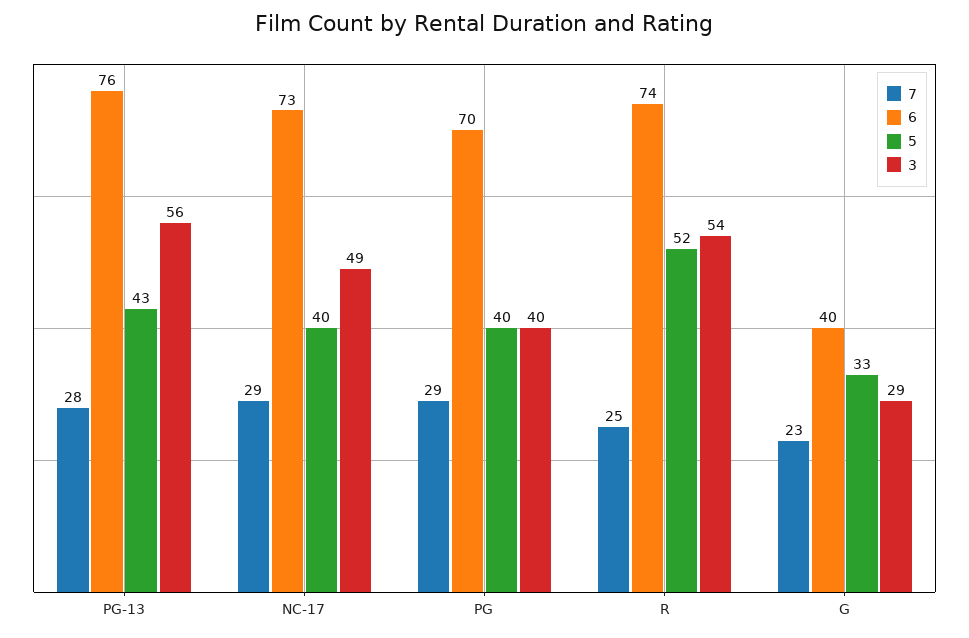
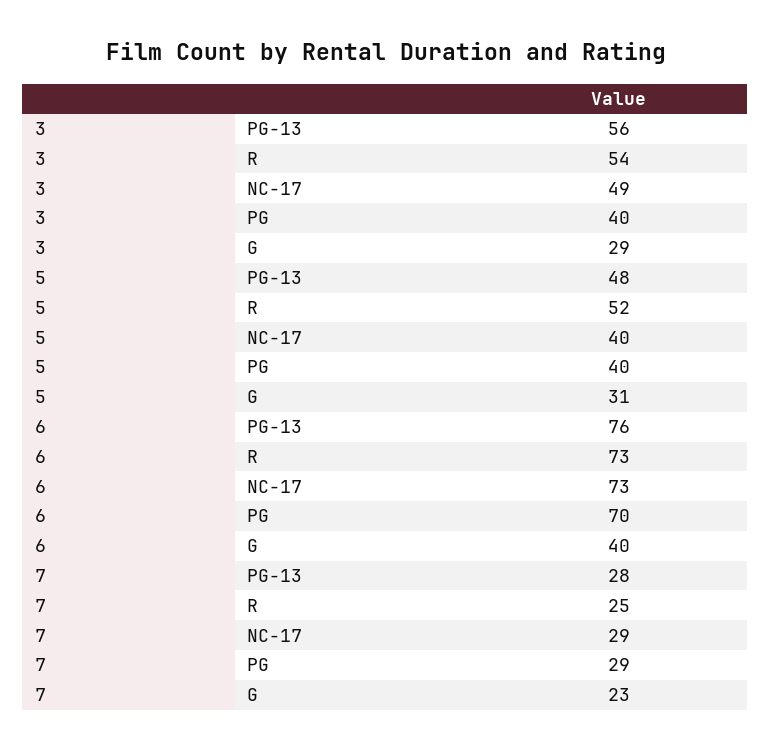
5, PG-13: 43 -> 48
6, R: 74 -> 73
5, G: 33 -> 31

